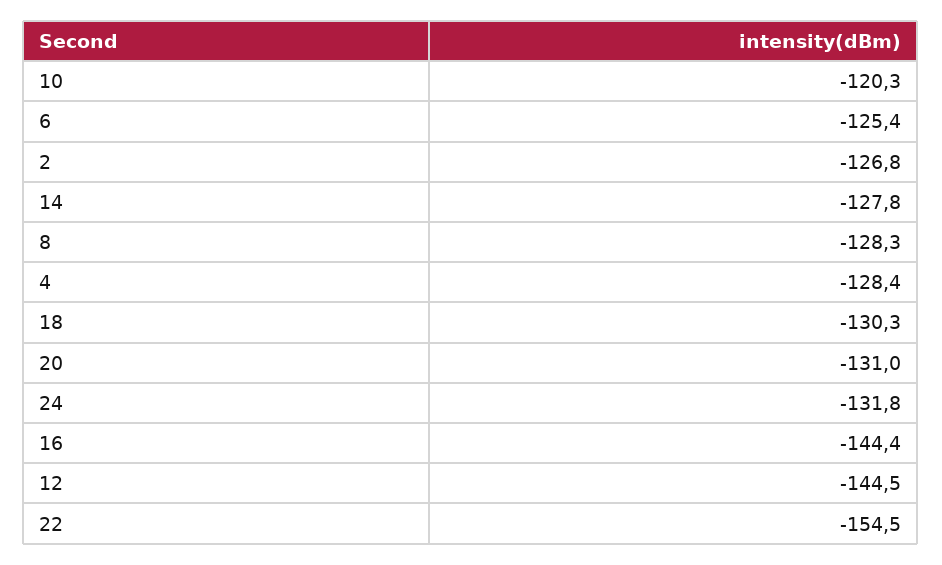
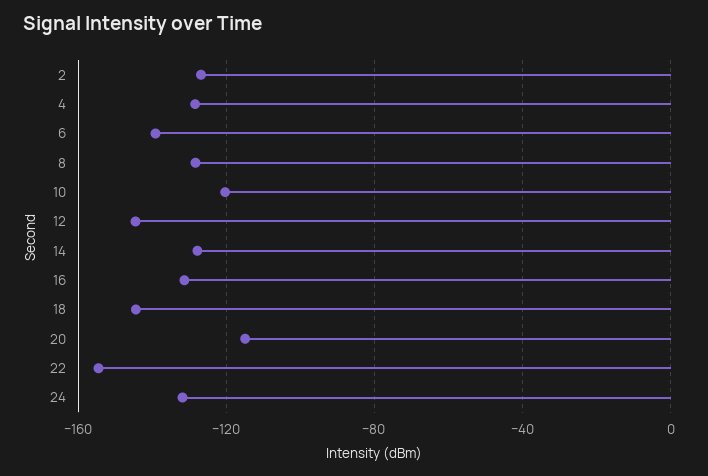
6: -125.4 -> -140
18: -130.3 -> -145
20: -131 -> -115
16: -144.4 -> -130

